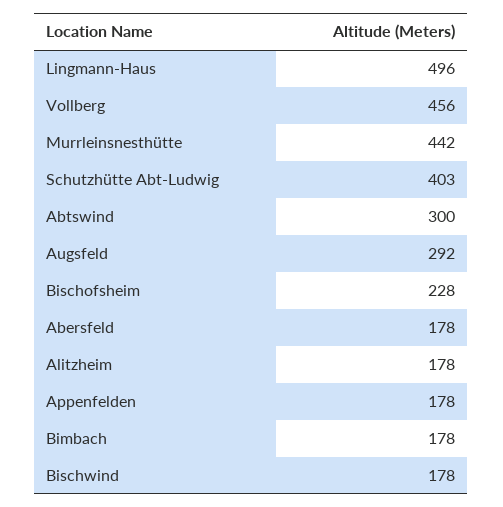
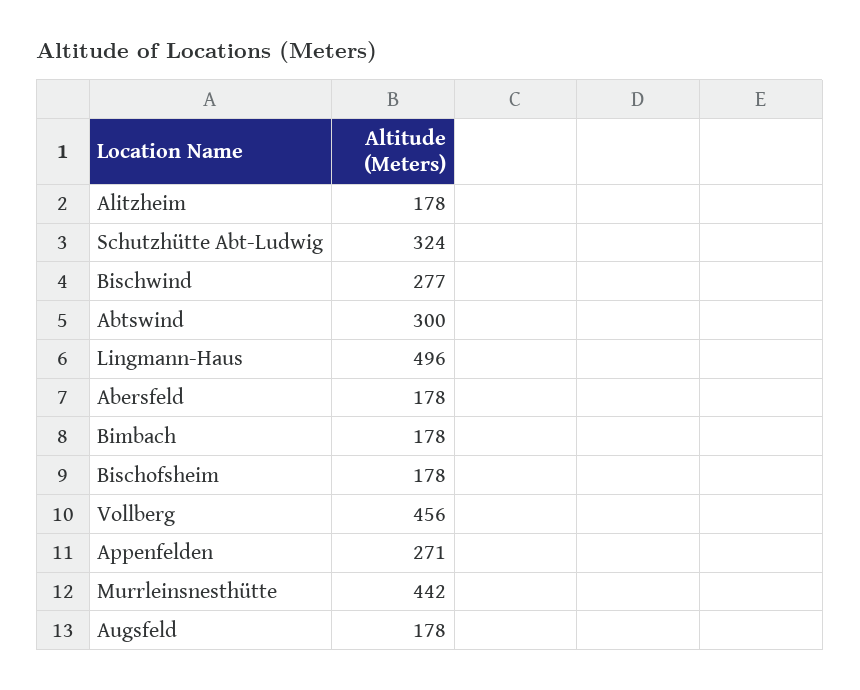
Schutzhütte Abt-Ludwig: 403 -> 324
Augsfeld: 292 -> 178
Bischofsheim: 228 -> 178
Appenfelden: 178 -> 271
Bischwind: 178 -> 277

